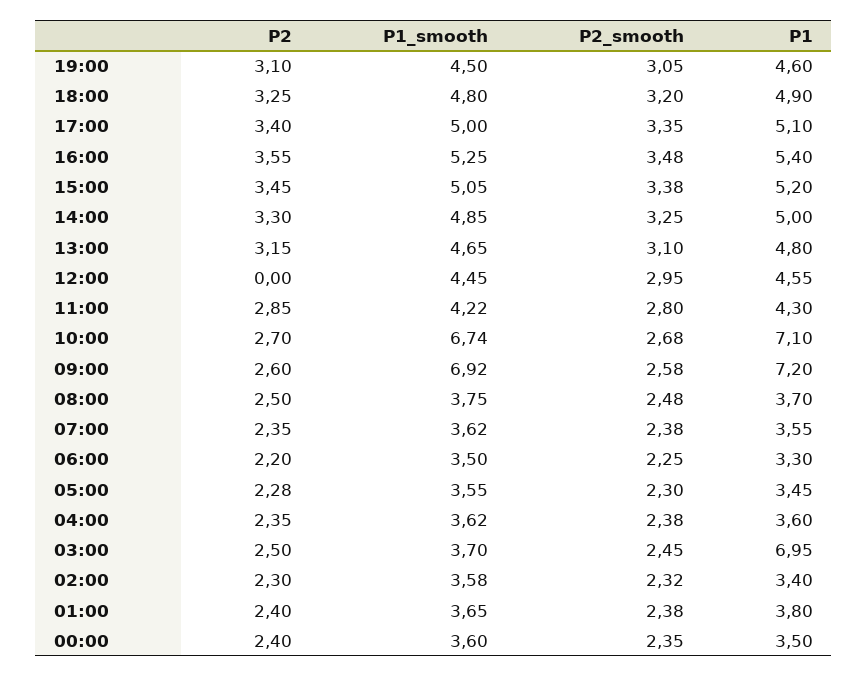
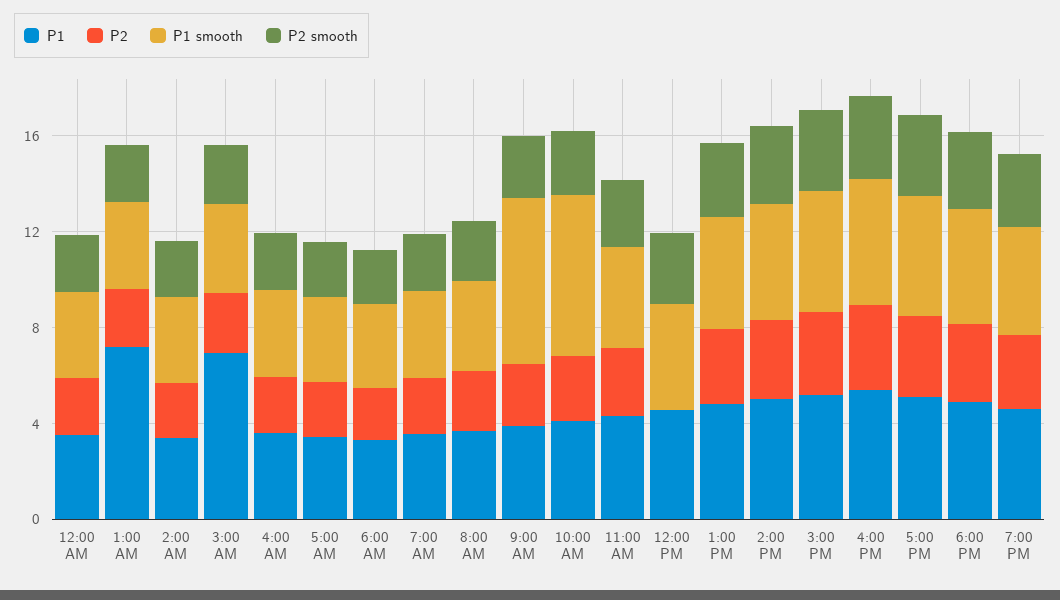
P1, 10:00: 7.1 -> 4
P1, 09:00: 7.2 -> 4
P1, 01:00: 3.8 -> 7

